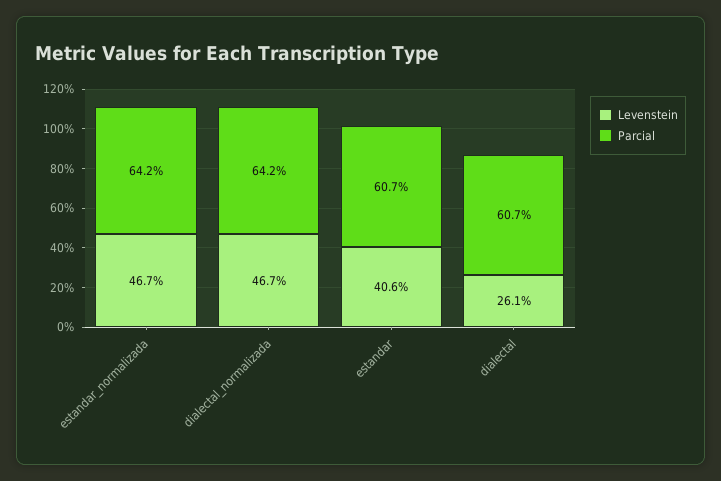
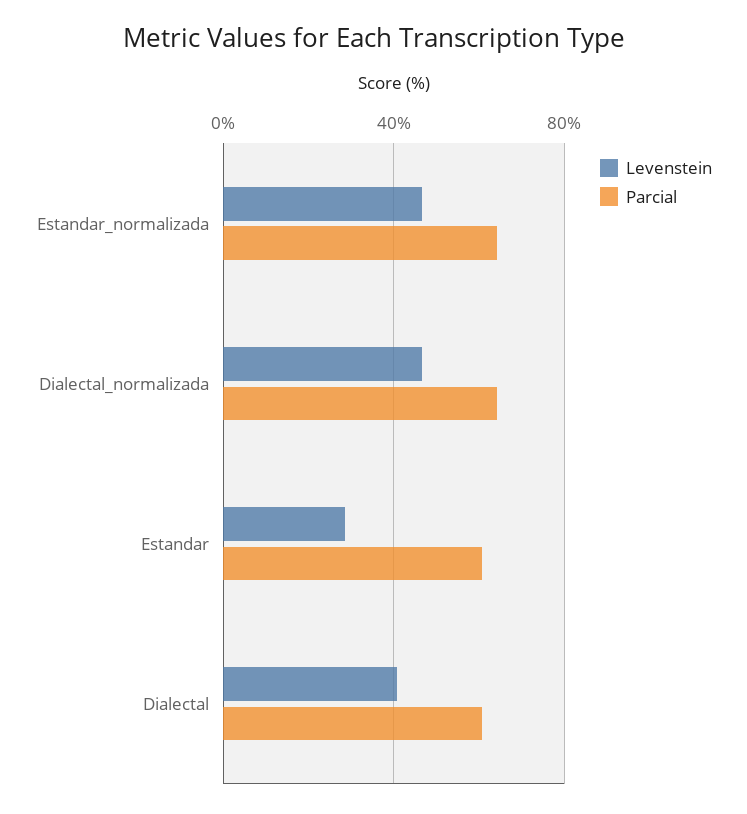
Levenstein, estandar: 40.6 -> 30
Levenstein, dialectal: 26.1 -> 40

